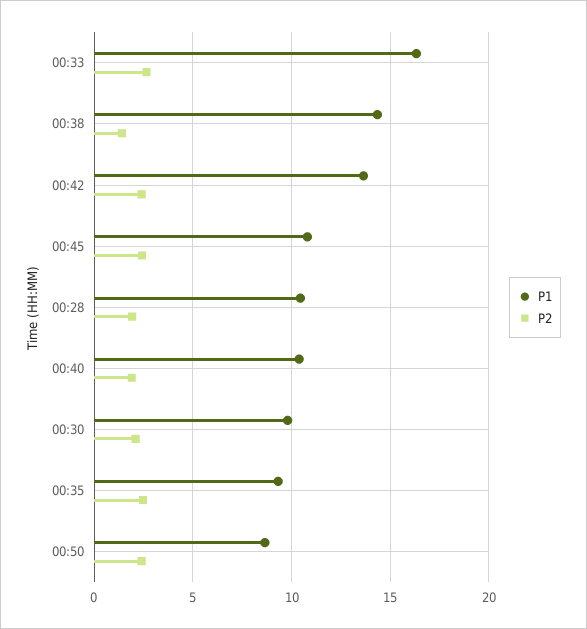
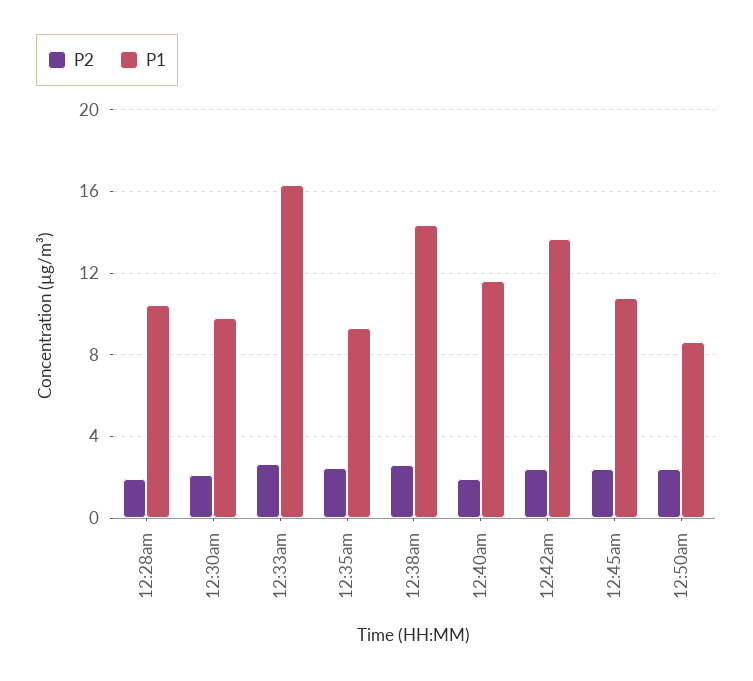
P2, 00:38: 1.5 -> 2.5
P1, 00:40: 10.5 -> 11.5

